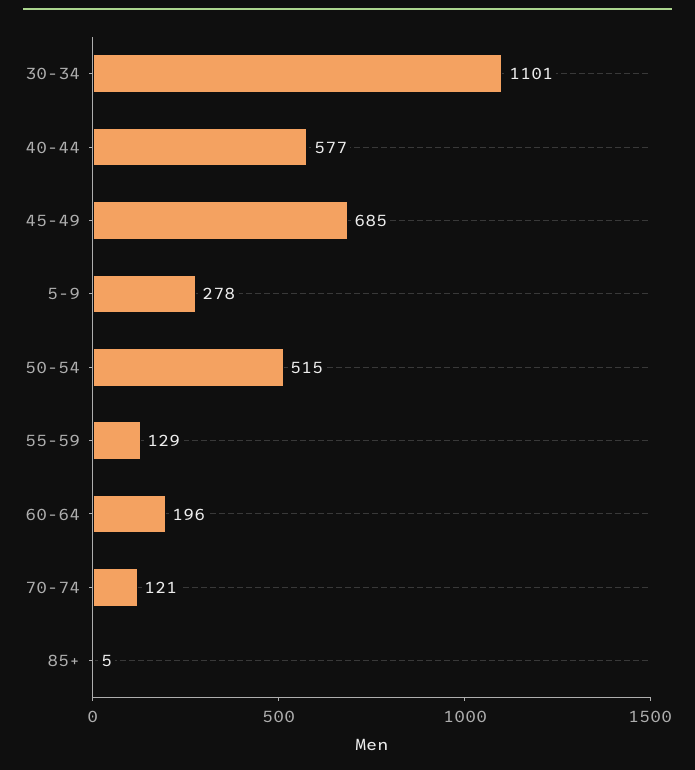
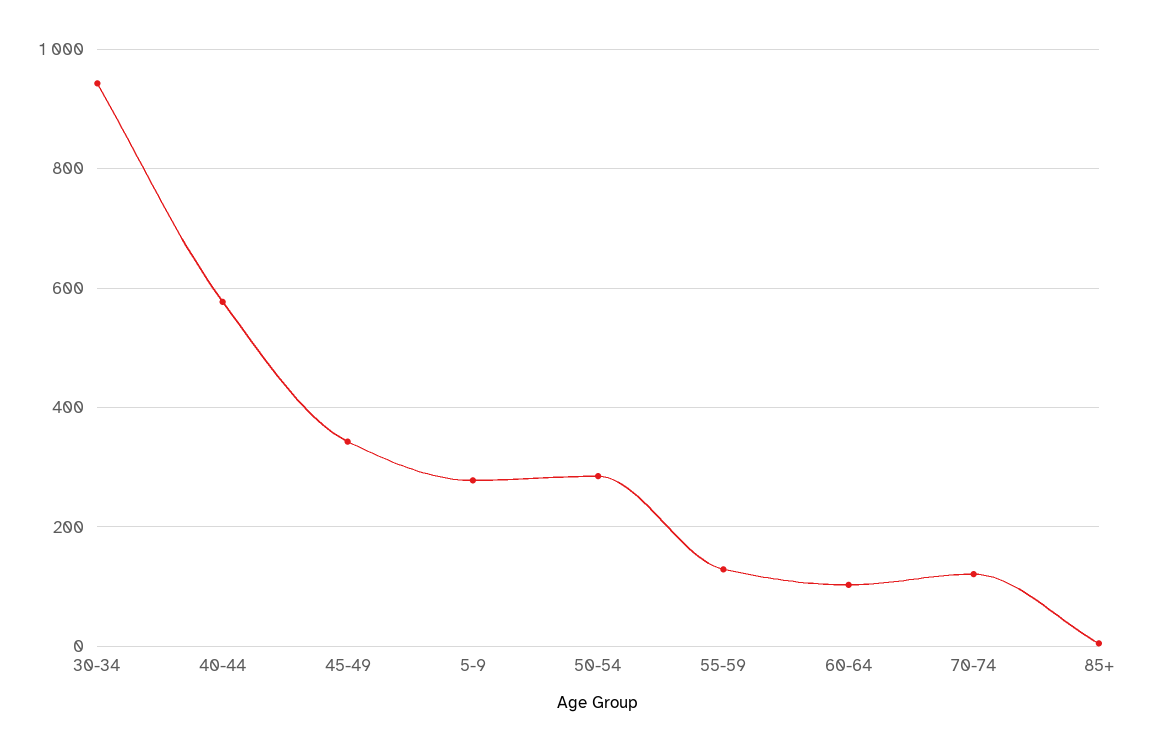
30-34: 1101 -> 940
45-49: 685 -> 340
50-54: 515 -> 280
60-64: 196 -> 100

